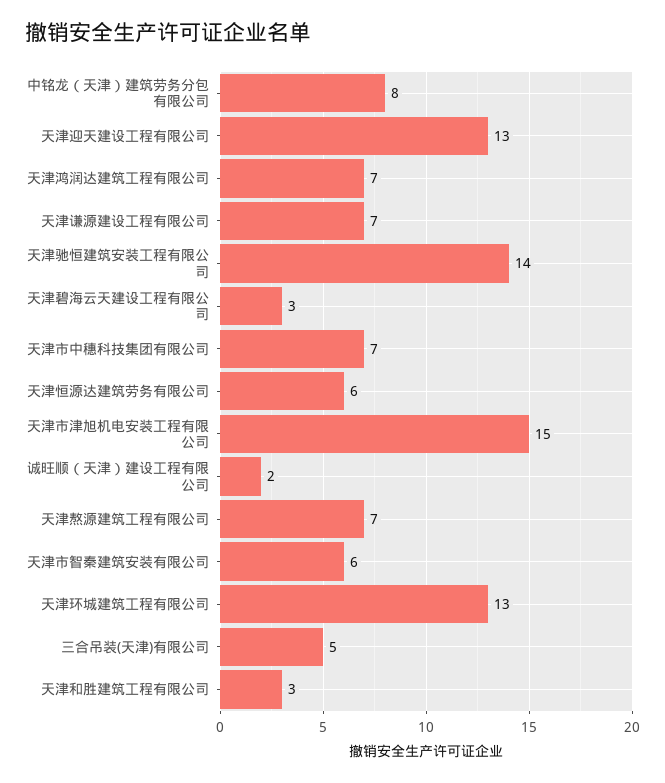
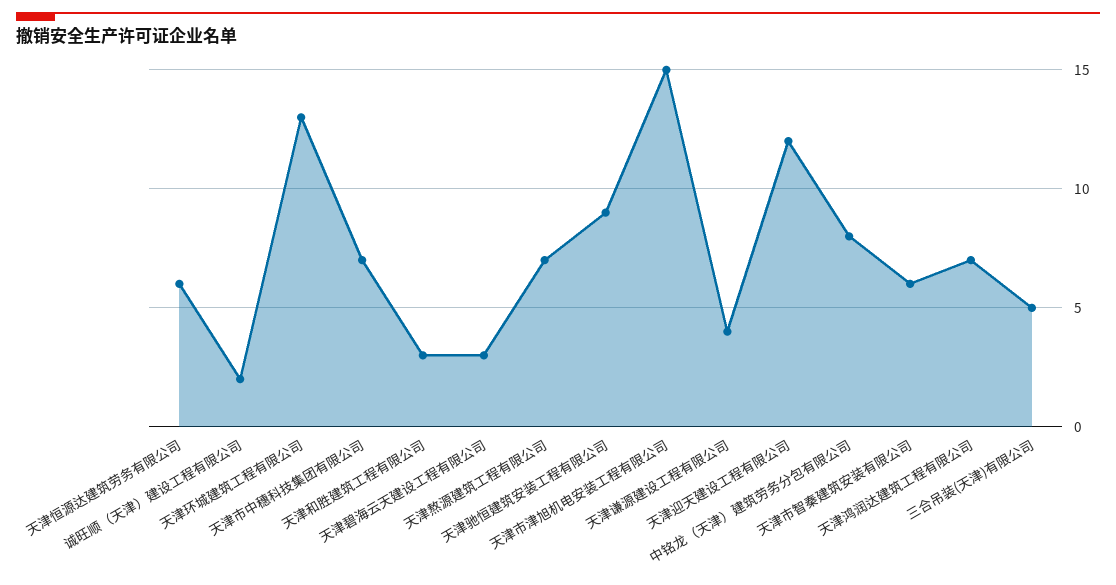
天津迎天建设工程有限公司: 13 -> 12
天津谦源建设工程有限公司: 7 -> 4
天津驰恒建筑安装工程有限公司: 14 -> 9

